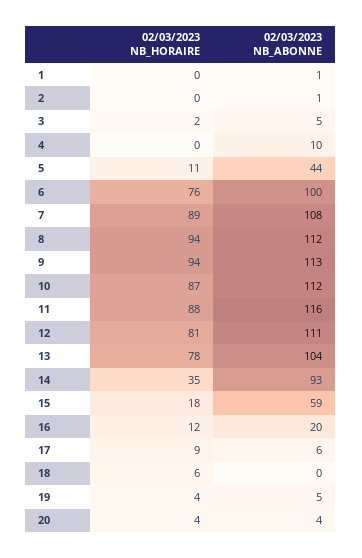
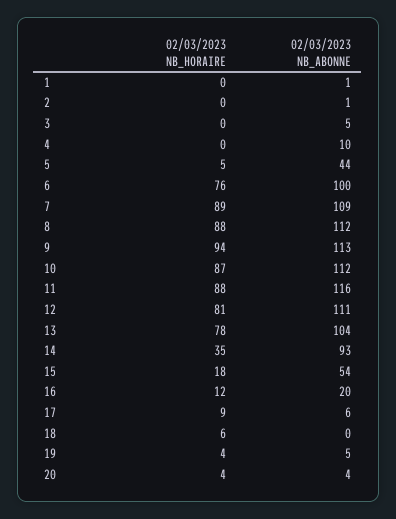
02/03/2023 NB_HORAIRE, 3: 2 -> 0
02/03/2023 NB_HORAIRE, 5: 11 -> 5
02/03/2023 NB_ABONNE, 7: 108 -> 109
02/03/2023 NB_HORAIRE, 8: 94 -> 88
02/03/2023 NB_ABONNE, 15: 59 -> 54

